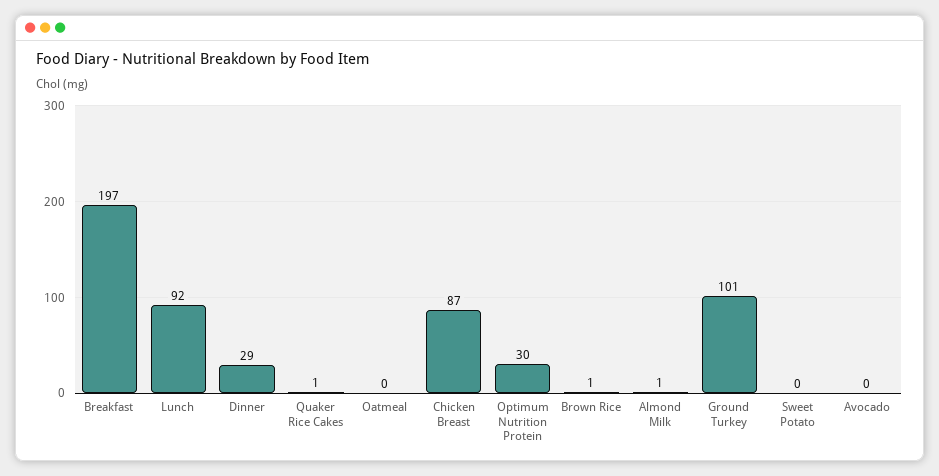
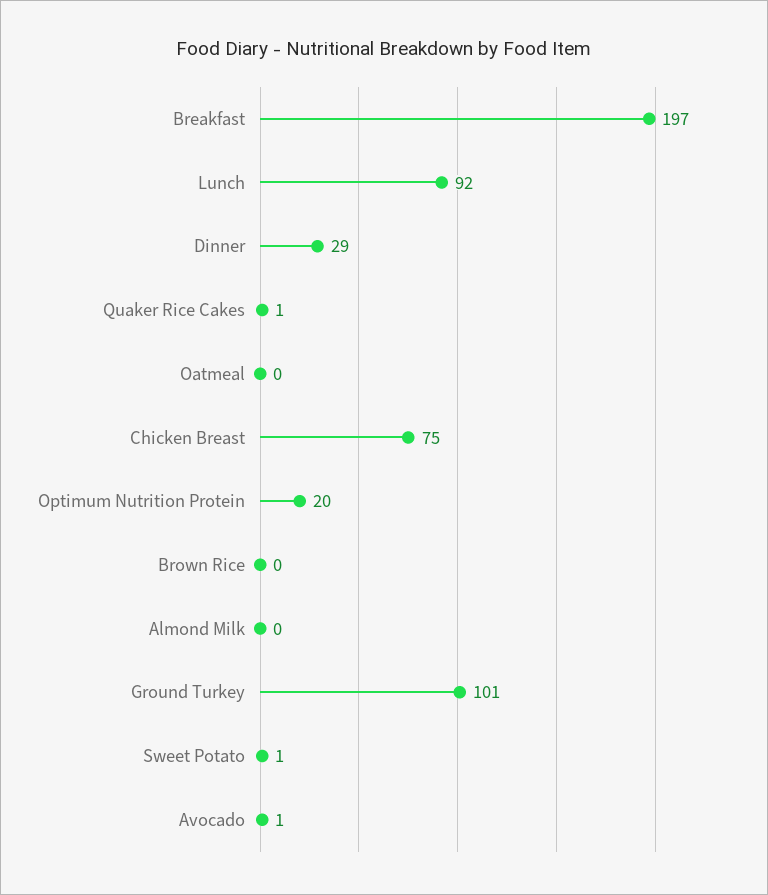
Chicken Breast: 87 -> 75
Optimum Nutrition Protein: 30 -> 20
Brown Rice: 1 -> 0
Almond Milk: 1 -> 0
Sweet Potato: 0 -> 1
Avocado: 0 -> 1

